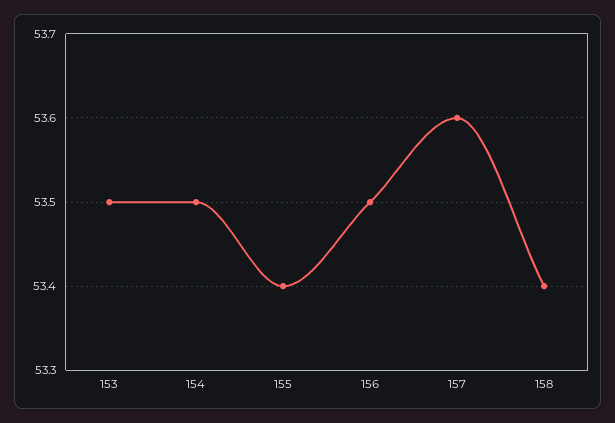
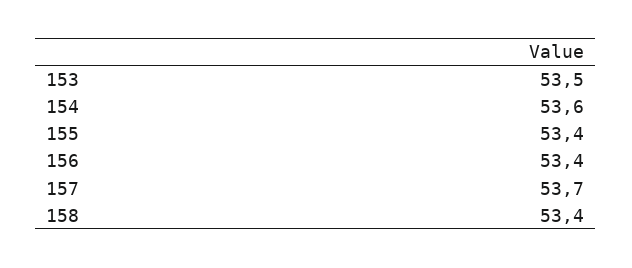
154: 53.5 -> 53.6
156: 53.5 -> 53.4
157: 53.6 -> 53.7

